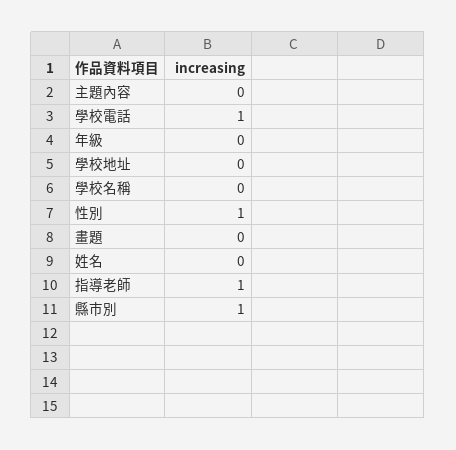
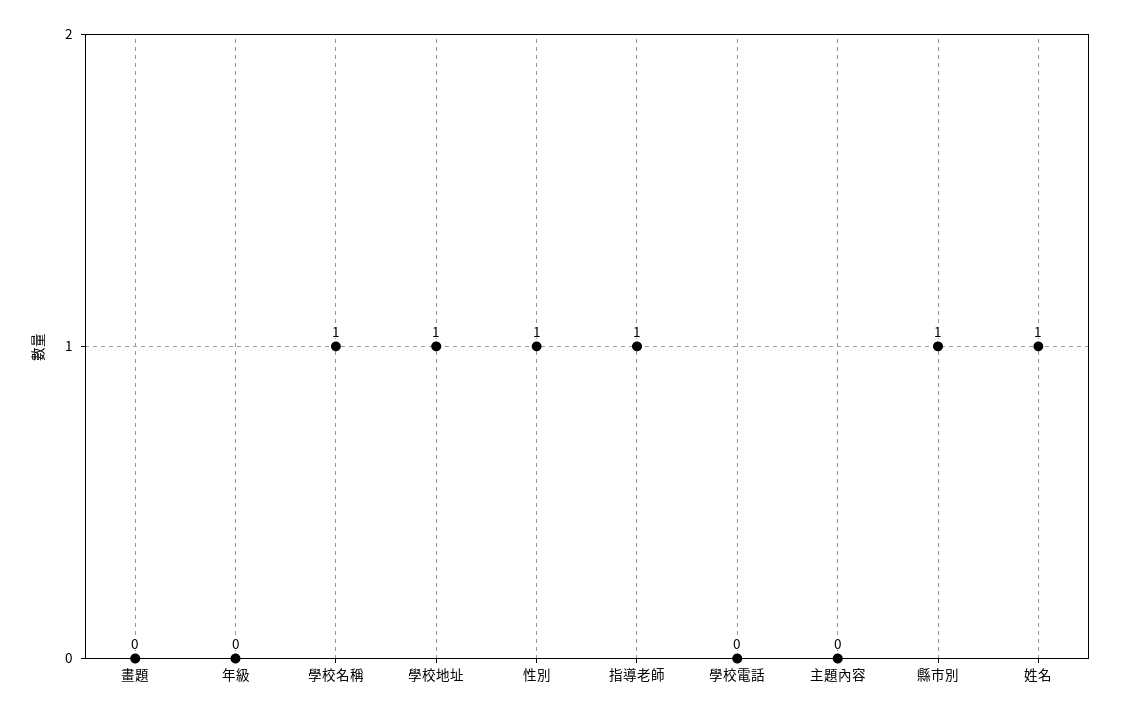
學校電話: 1 -> 0
學校地址: 0 -> 1
學校名稱: 0 -> 1
姓名: 0 -> 1

